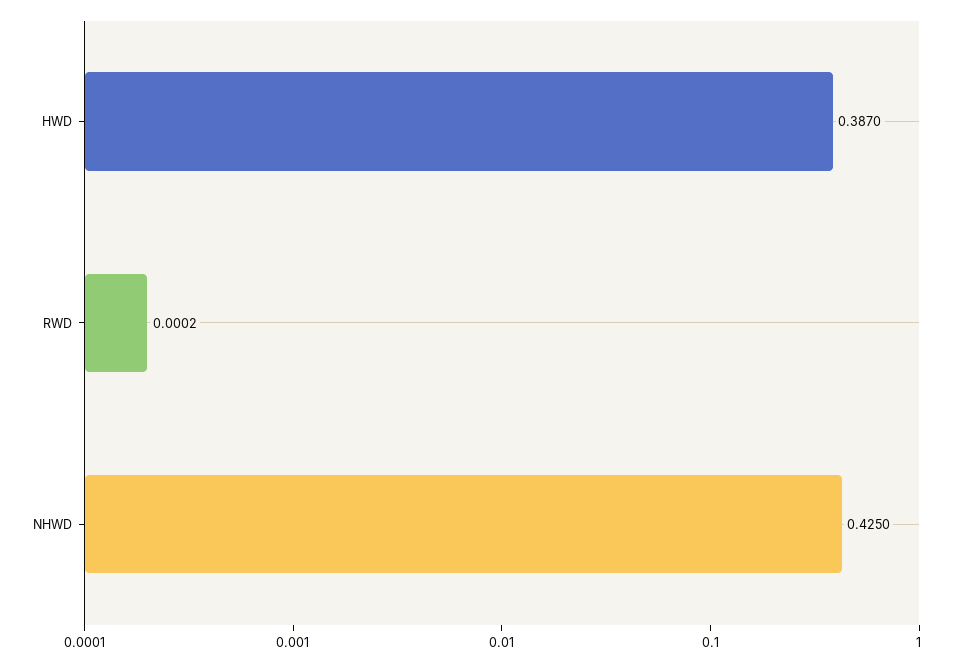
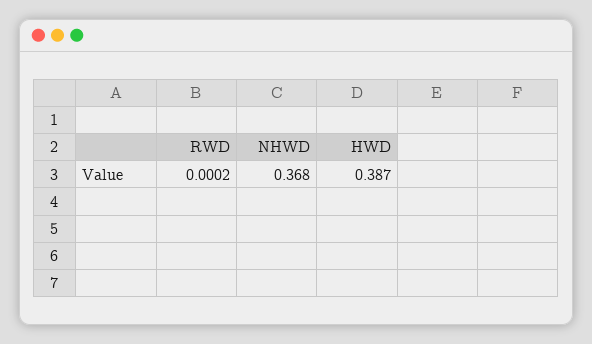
NHWD: 0.425 -> 0.368

